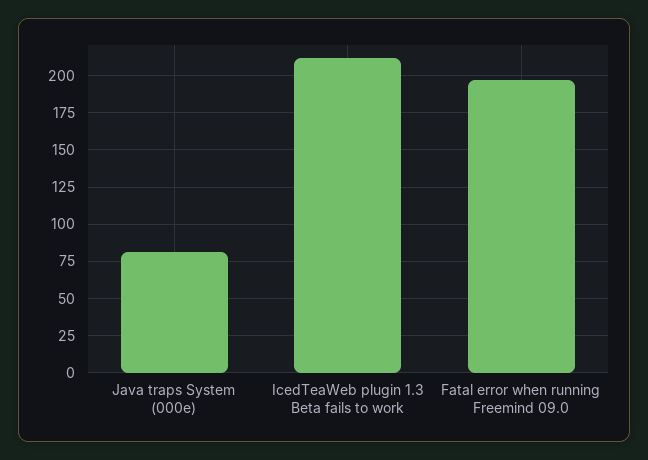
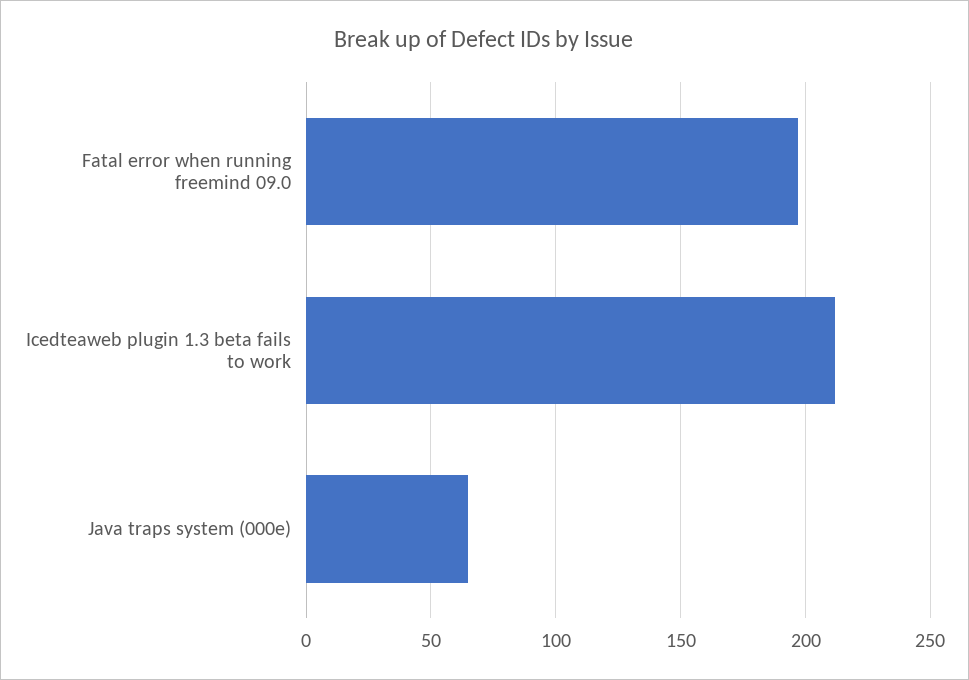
Java traps System (000e): 80 -> 65

